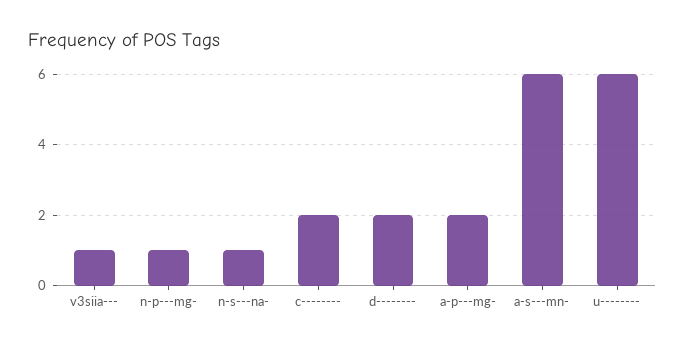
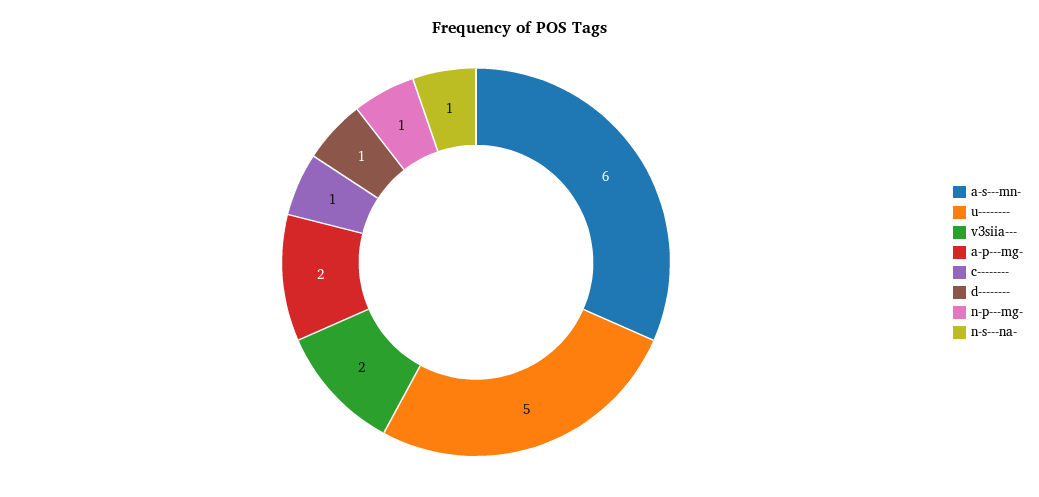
v3siia---: 1 -> 2
c--------: 2 -> 1
d--------: 2 -> 1
u--------: 6 -> 5

